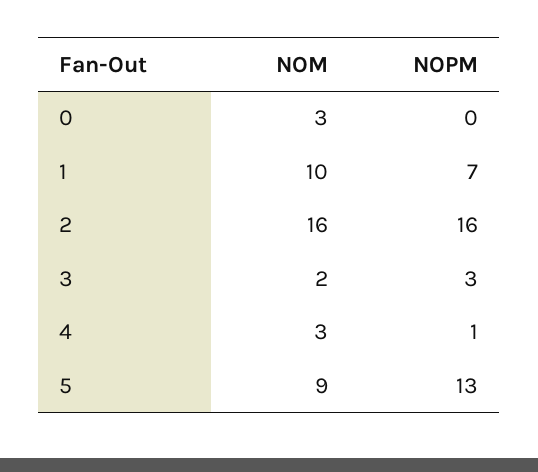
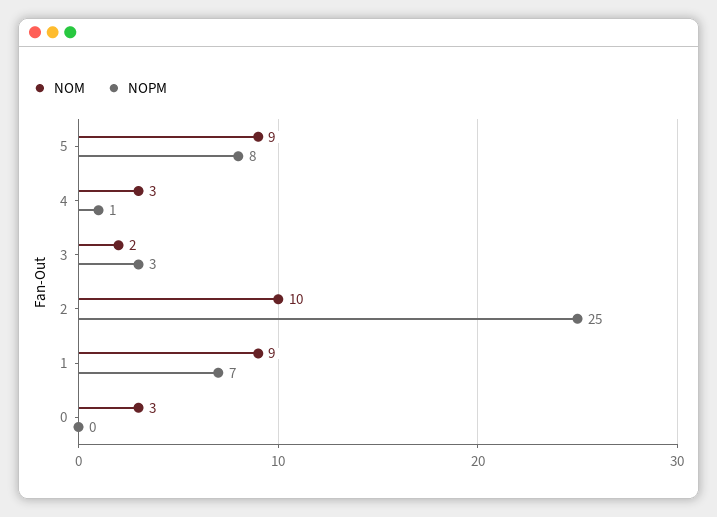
NOM, 1: 10 -> 9
NOM, 2: 16 -> 10
NOPM, 2: 16 -> 25
NOPM, 5: 13 -> 8

